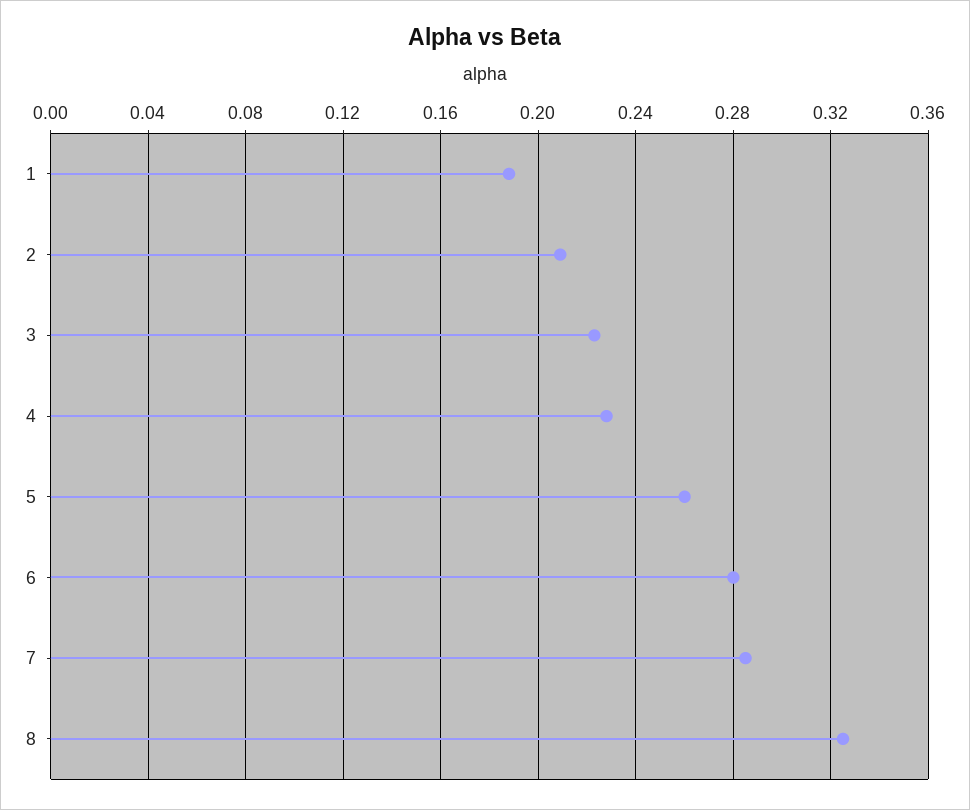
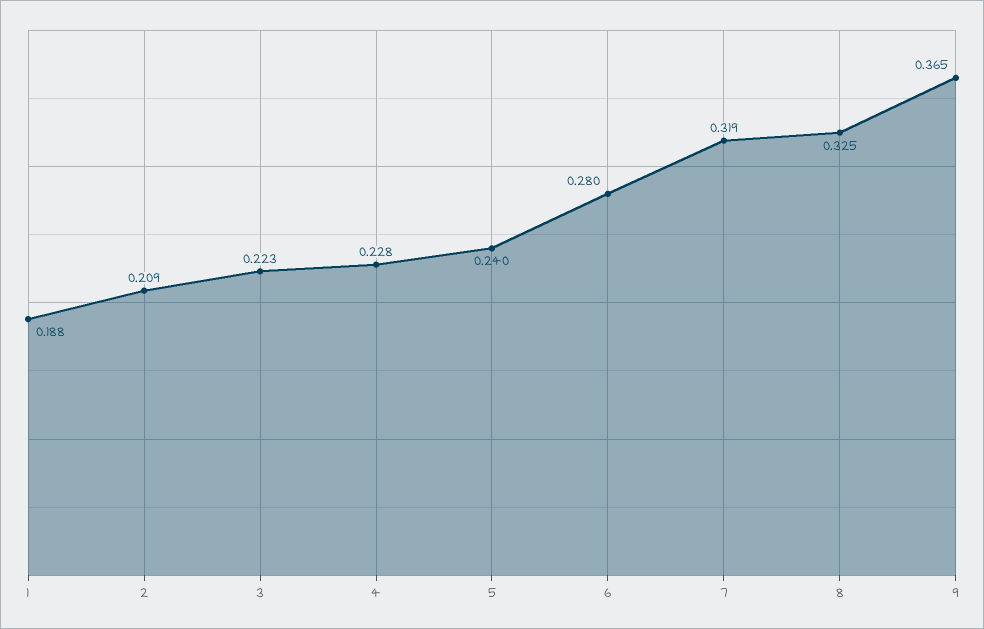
5: 0.26 -> 0.24
7: 0.285 -> 0.319
9: none -> 0.365

